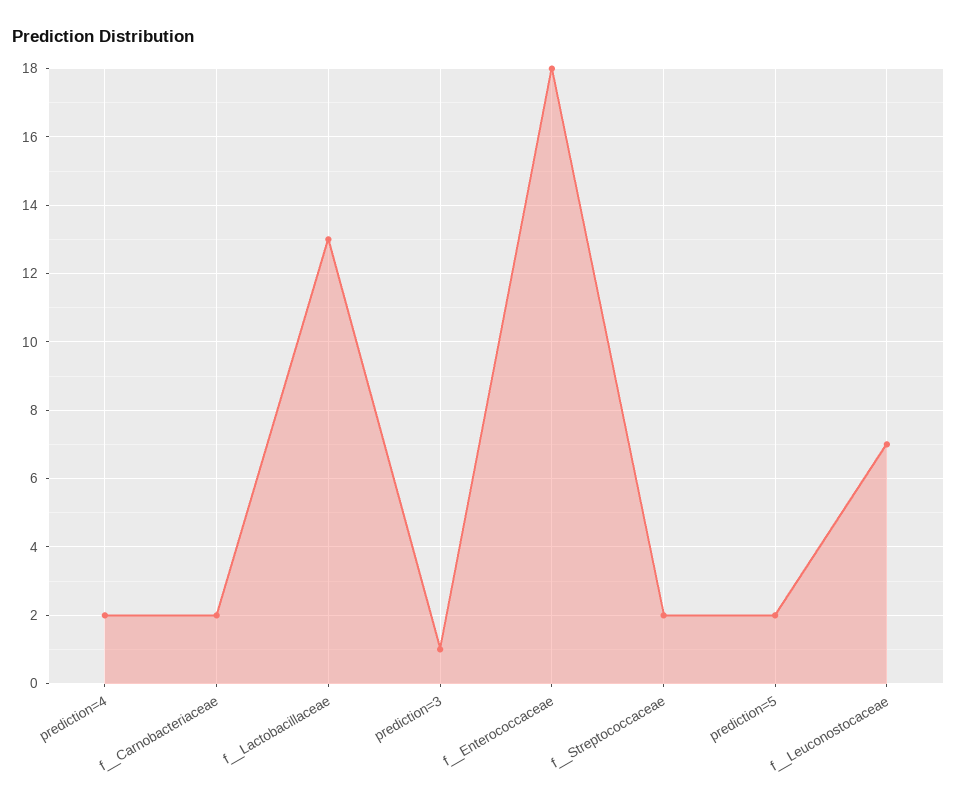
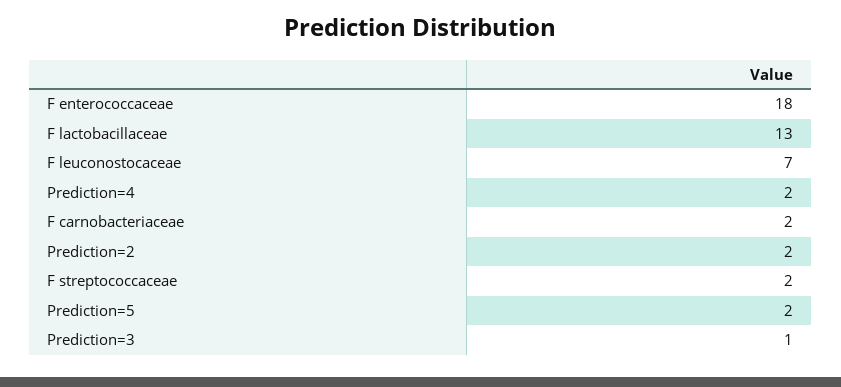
Prediction=2: none -> 2

